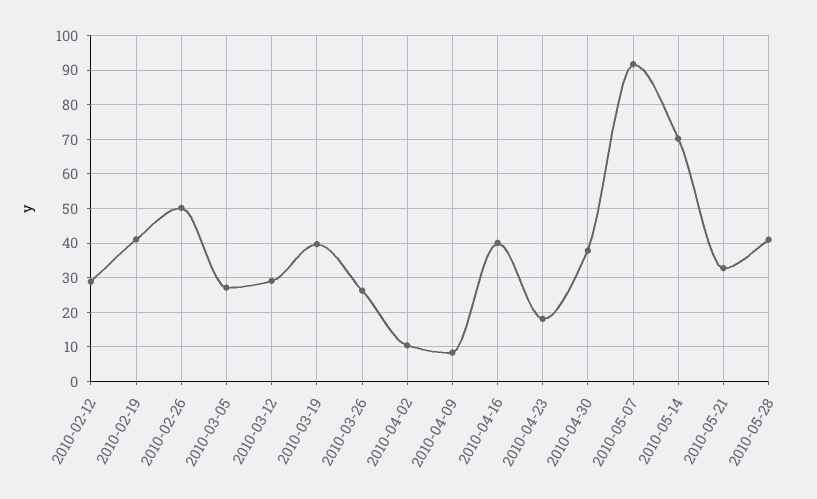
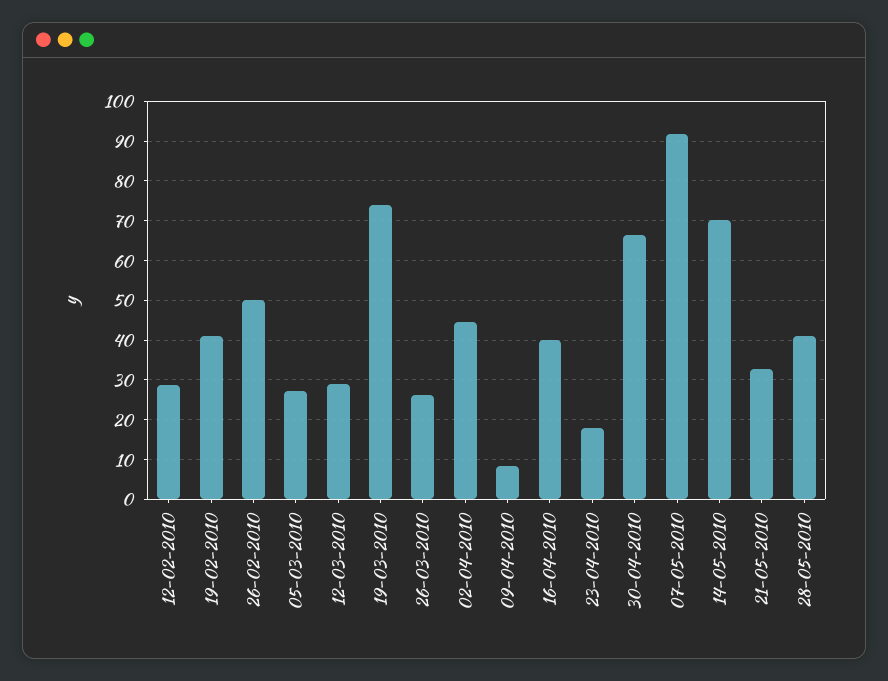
2010-03-19: 40 -> 74
2010-04-02: 10 -> 44
2010-04-30: 38 -> 66

